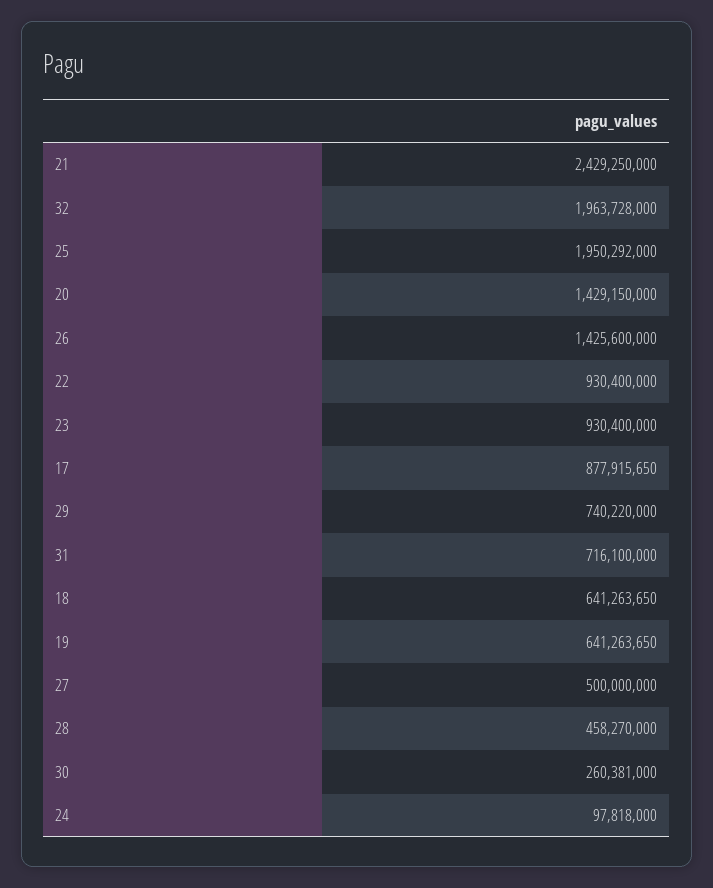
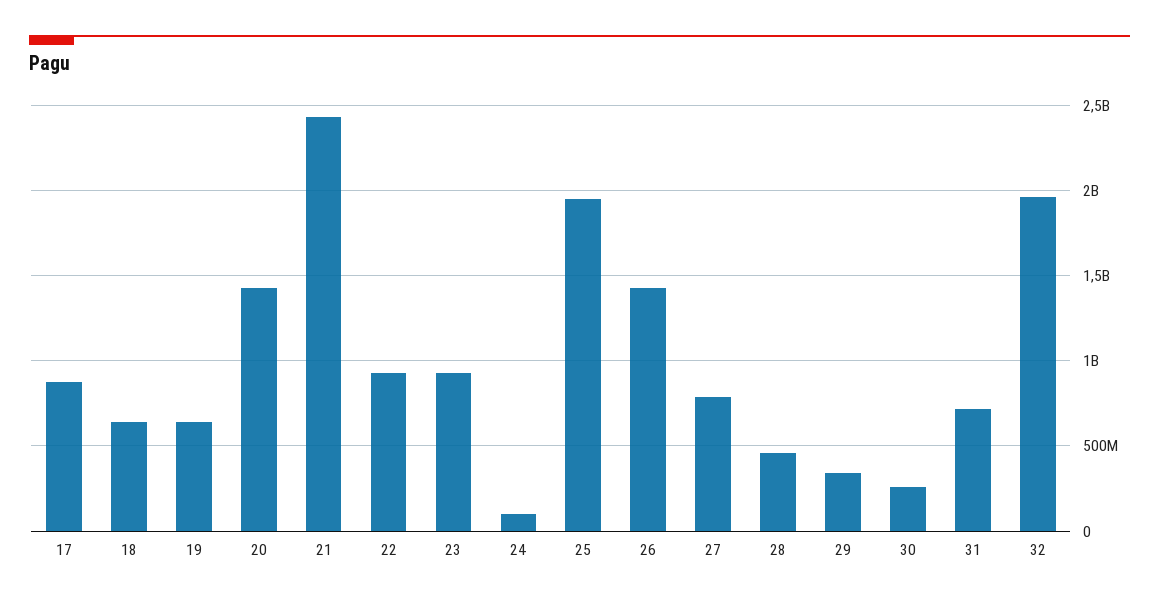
29: 740220000 -> 350000000
27: 500000000 -> 800000000

